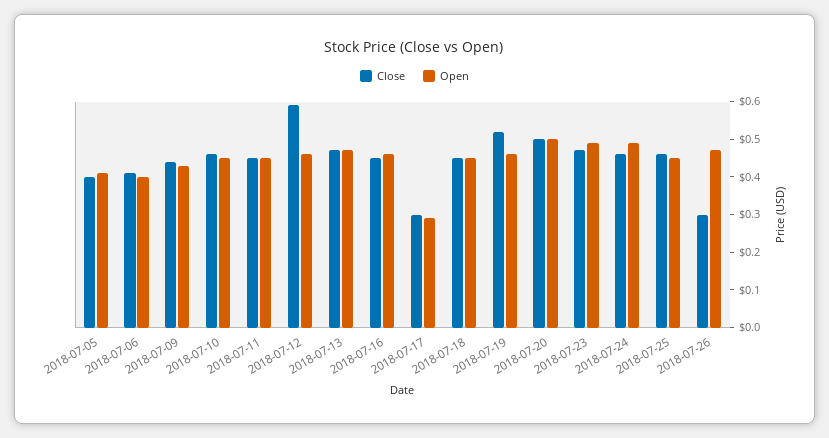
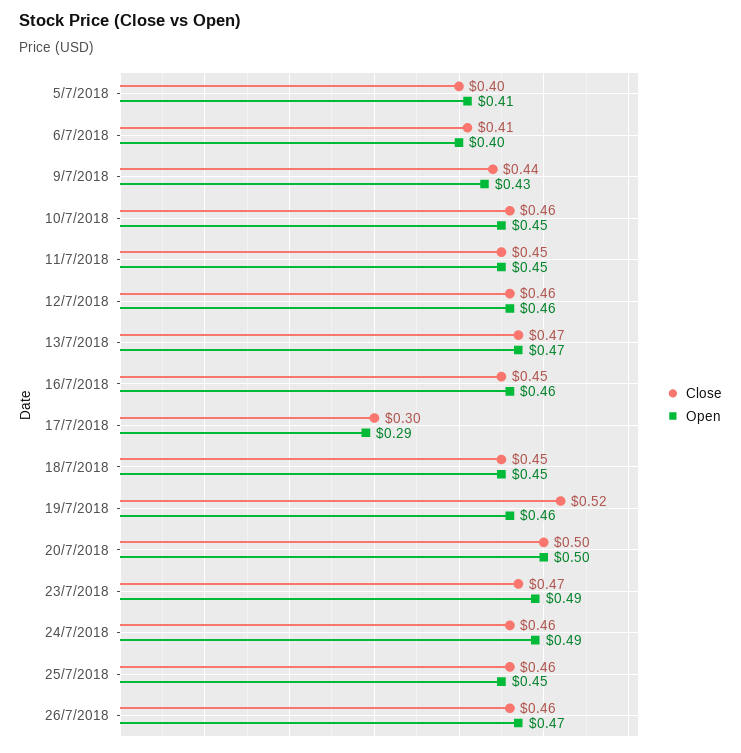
Close, 2018-07-12: 0.6 -> 0.46
Close, 2018-07-26: 0.3 -> 0.46

